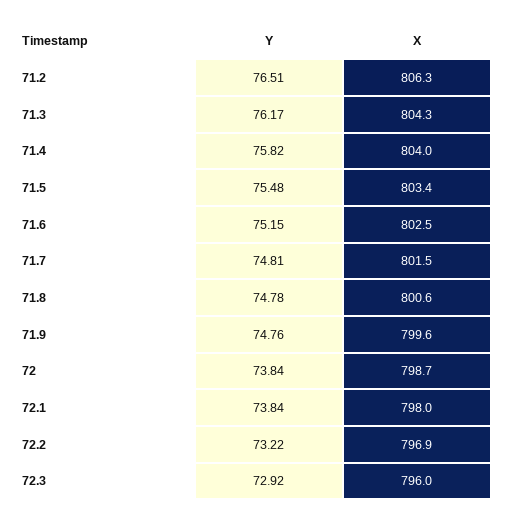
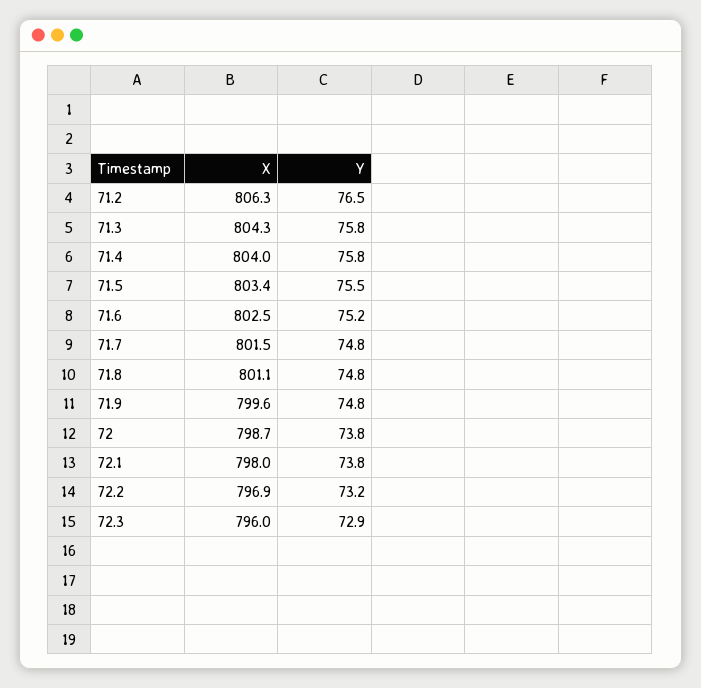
Y, 71.3: 76.17 -> 75.8
X, 71.8: 800.6 -> 801.1

